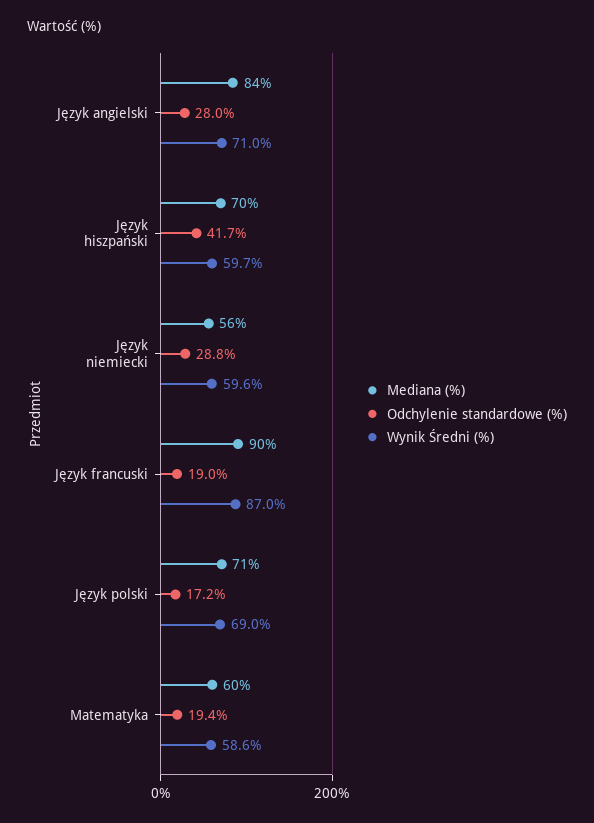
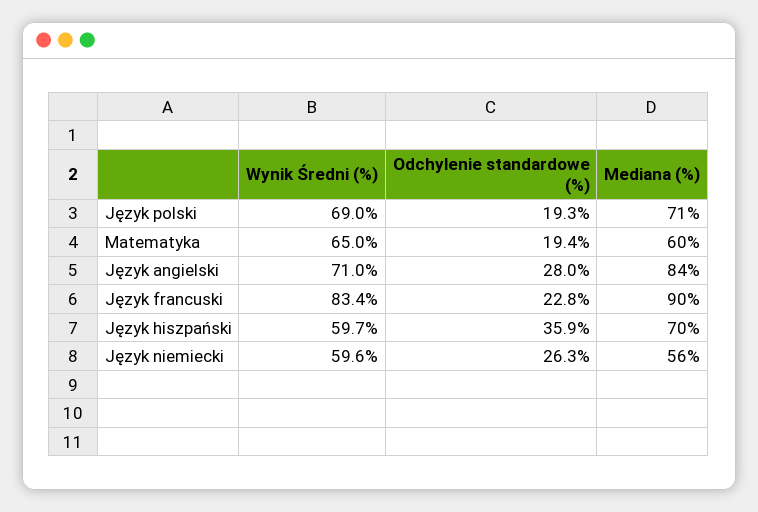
Odchylenie standardowe (%), Język hiszpański: 41.7 -> 35.9
Odchylenie standardowe (%), Język niemiecki: 28.8 -> 26.3
Odchylenie standardowe (%), Język francuski: 19 -> 22.8
Wynik Średni (%), Język francuski: 87 -> 83.4
Odchylenie standardowe (%), Język polski: 17.2 -> 19.3
Wynik Średni (%), Matematyka: 58.6 -> 65

